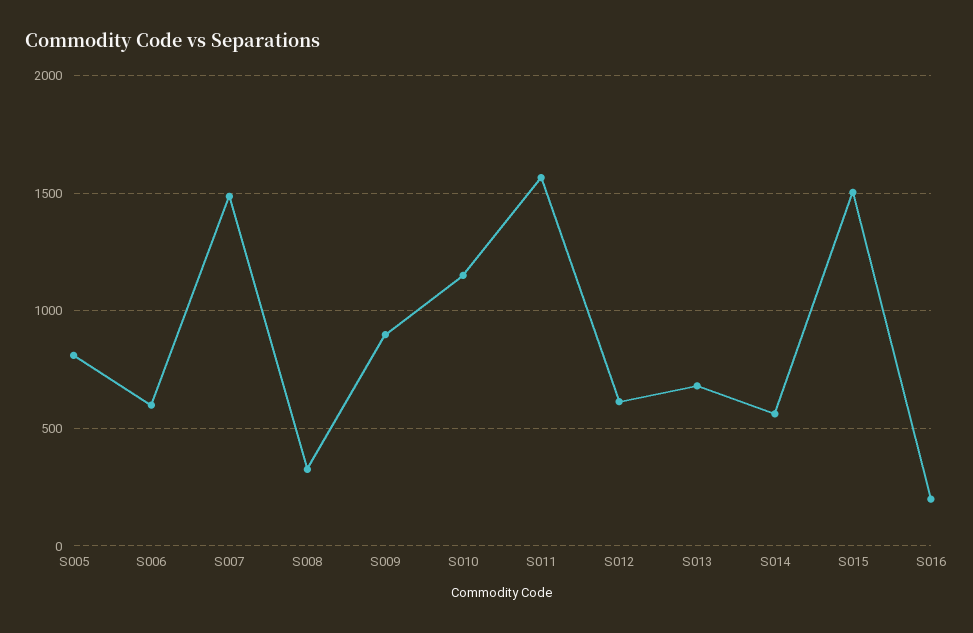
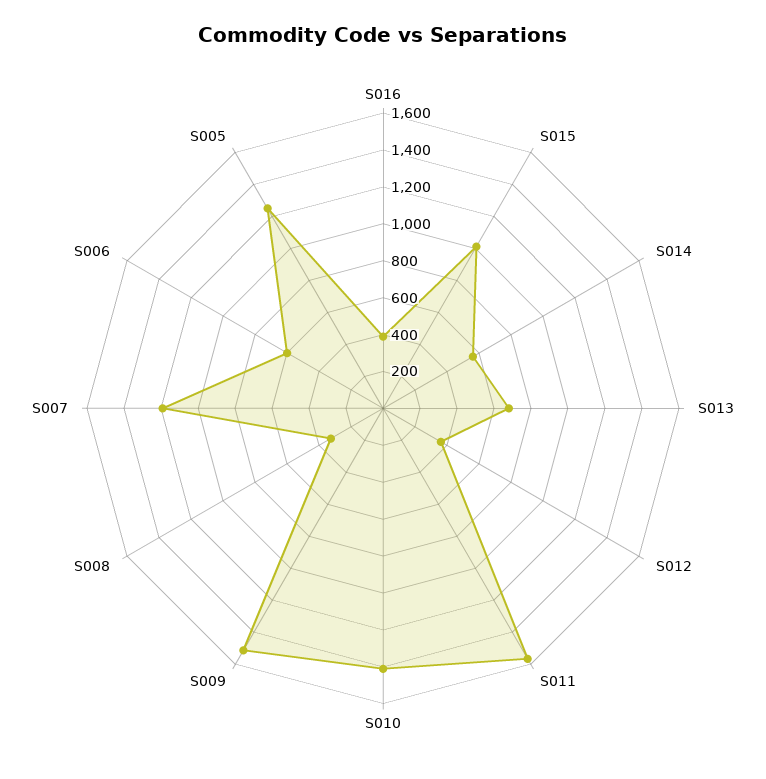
S005: 800 -> 1250
S007: 1500 -> 1200
S009: 900 -> 1500
S010: 1150 -> 1400
S012: 600 -> 350
S015: 1500 -> 1000
S016: 200 -> 400

